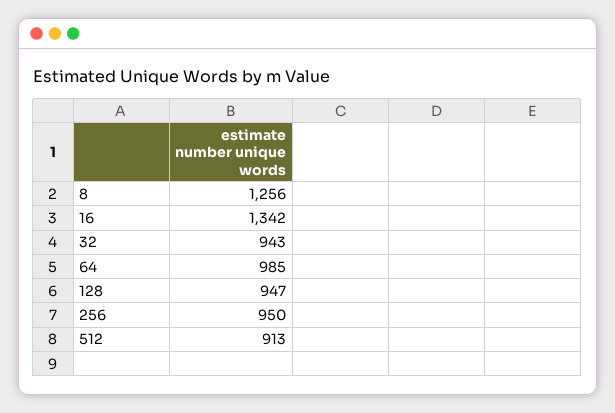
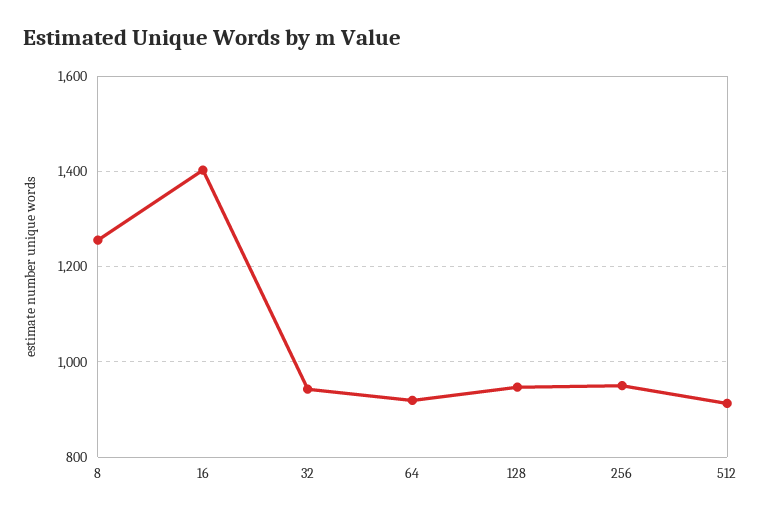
16: 1342 -> 1400
64: 985 -> 920

